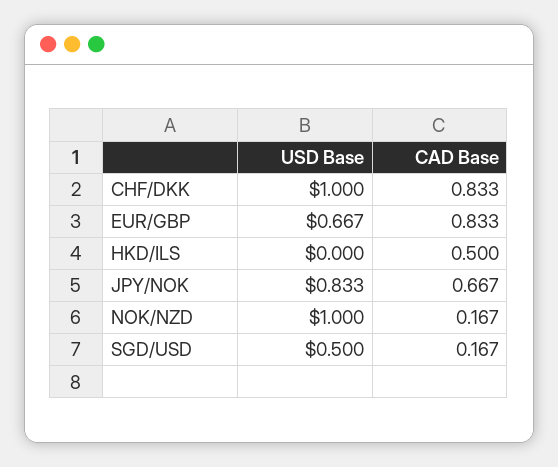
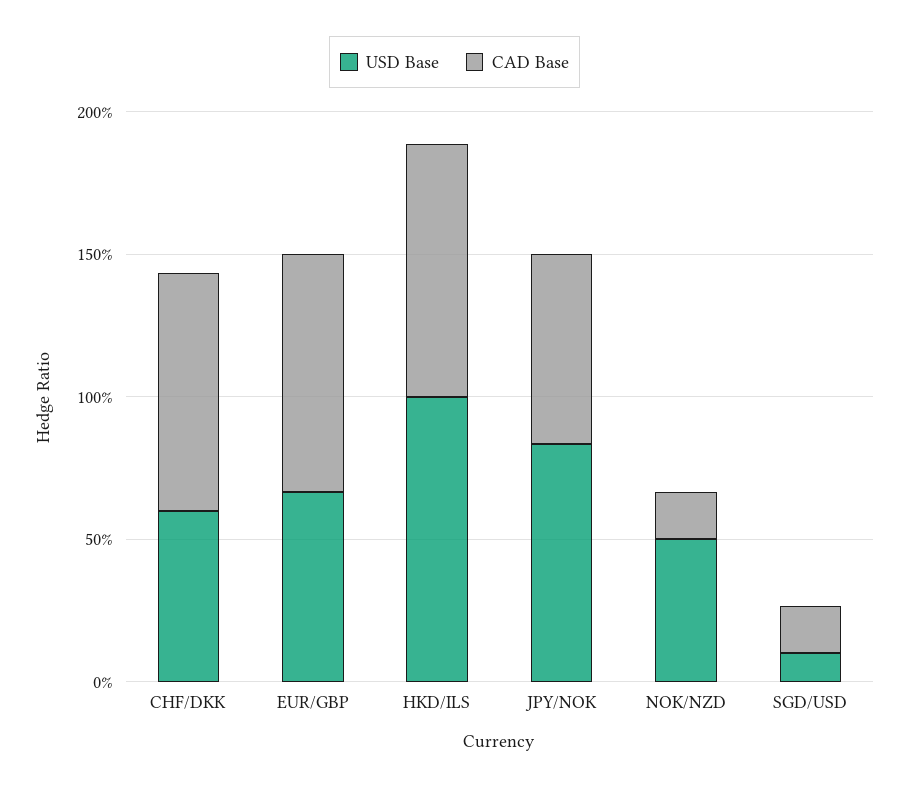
USD Base, CHF/DKK: 1 -> 0.6
USD Base, HKD/ILS: 0 -> 1
CAD Base, HKD/ILS: 0.5 -> 0.9
USD Base, NOK/NZD: 1 -> 0.5
USD Base, SGD/USD: 0.5 -> 0.1

